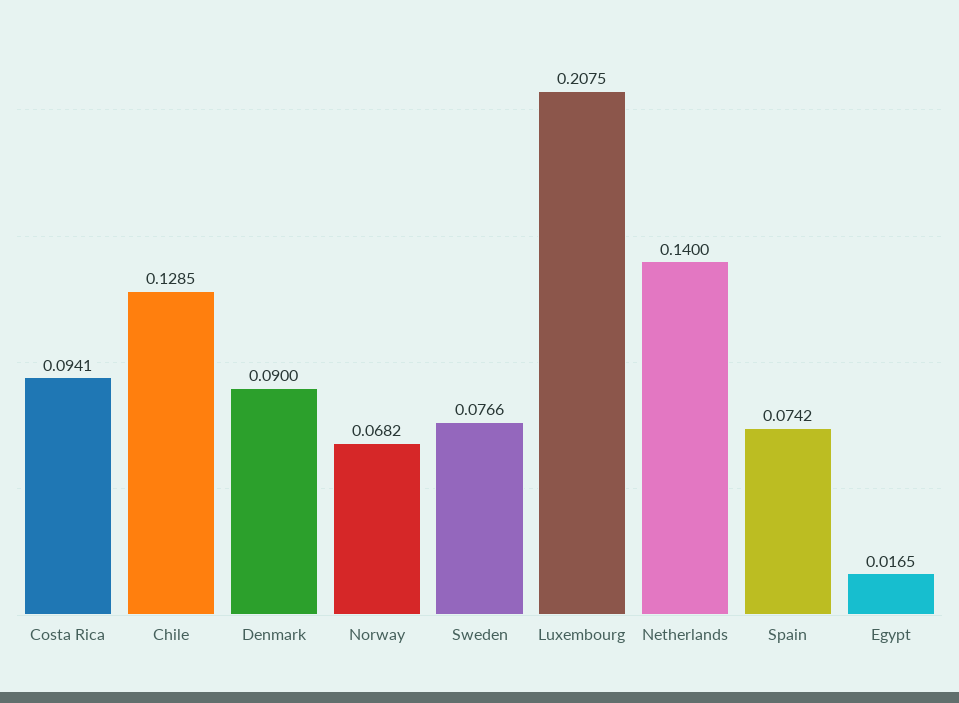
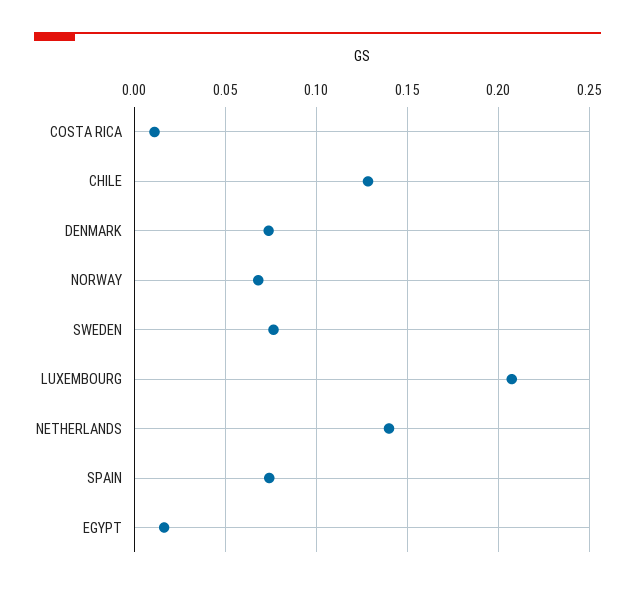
Costa Rica: 0.0941 -> 0.01
Denmark: 0.09 -> 0.075

